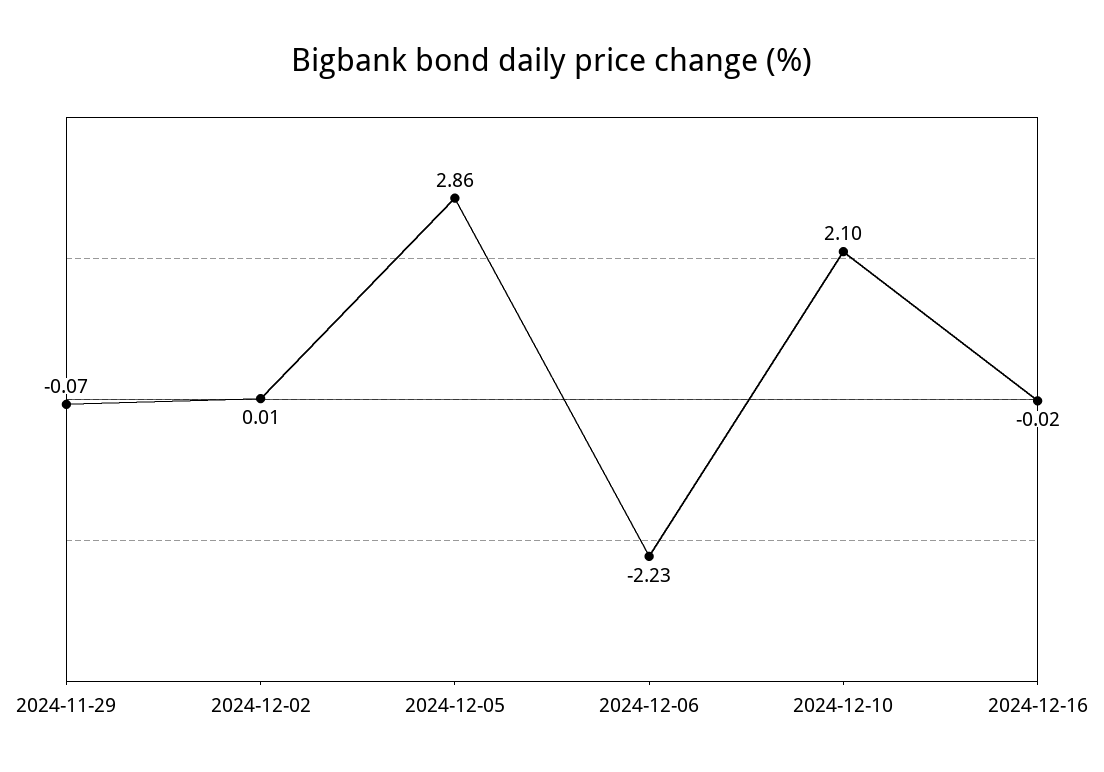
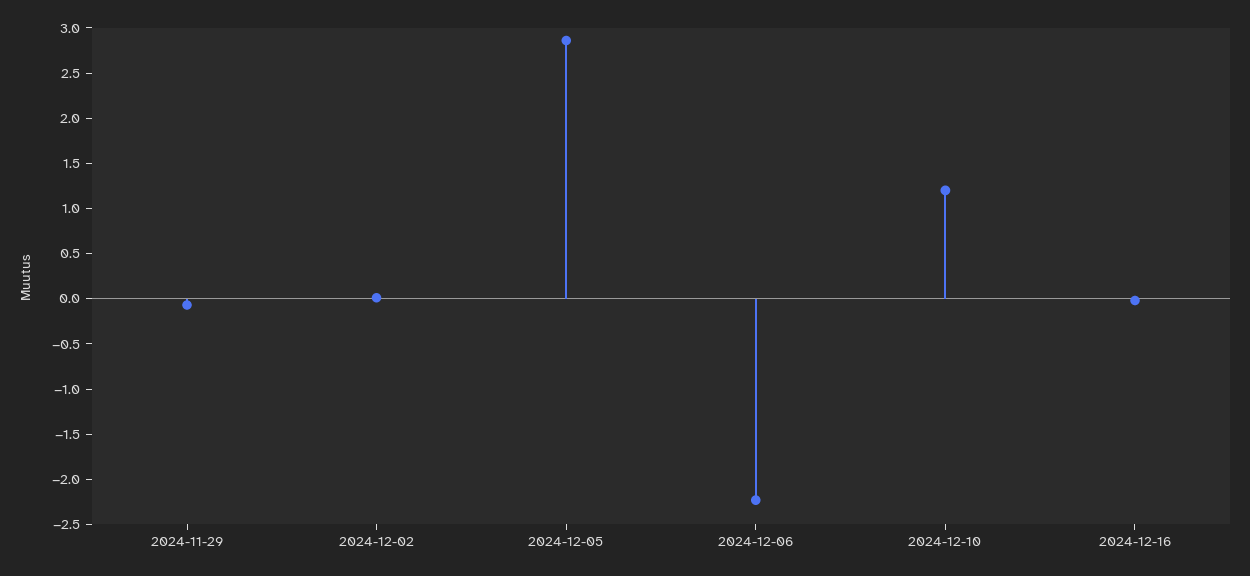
2024-12-10: 2.1 -> 1.2

